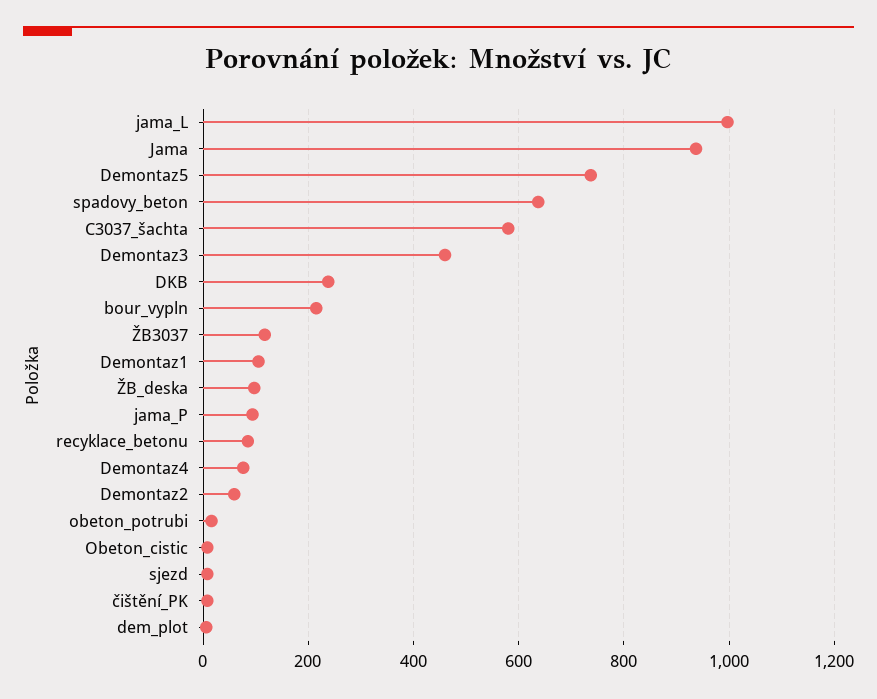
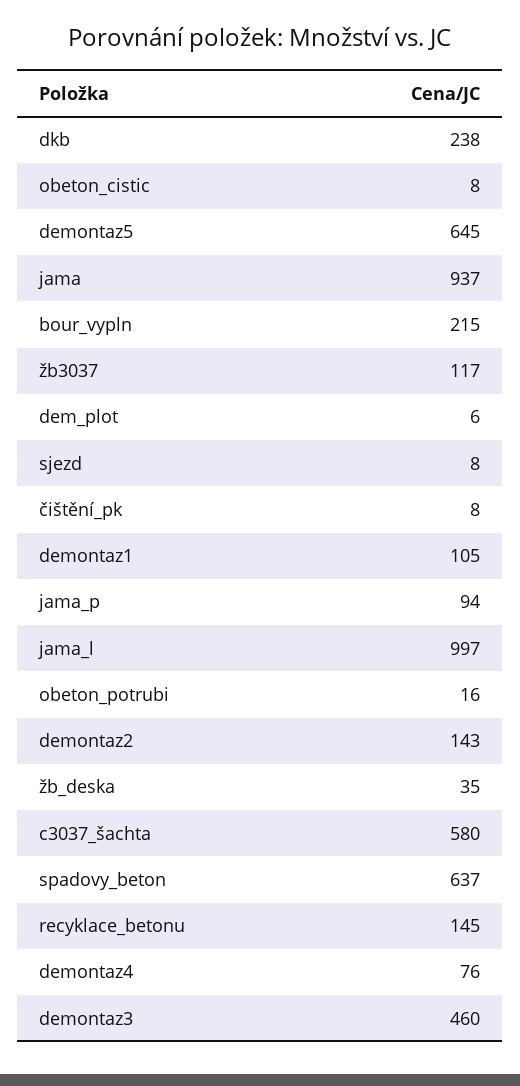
Demontaz5: 740 -> 645
ŽB_deska: 100 -> 35
recyklace_betonu: 80 -> 145
Demontaz2: 60 -> 143

